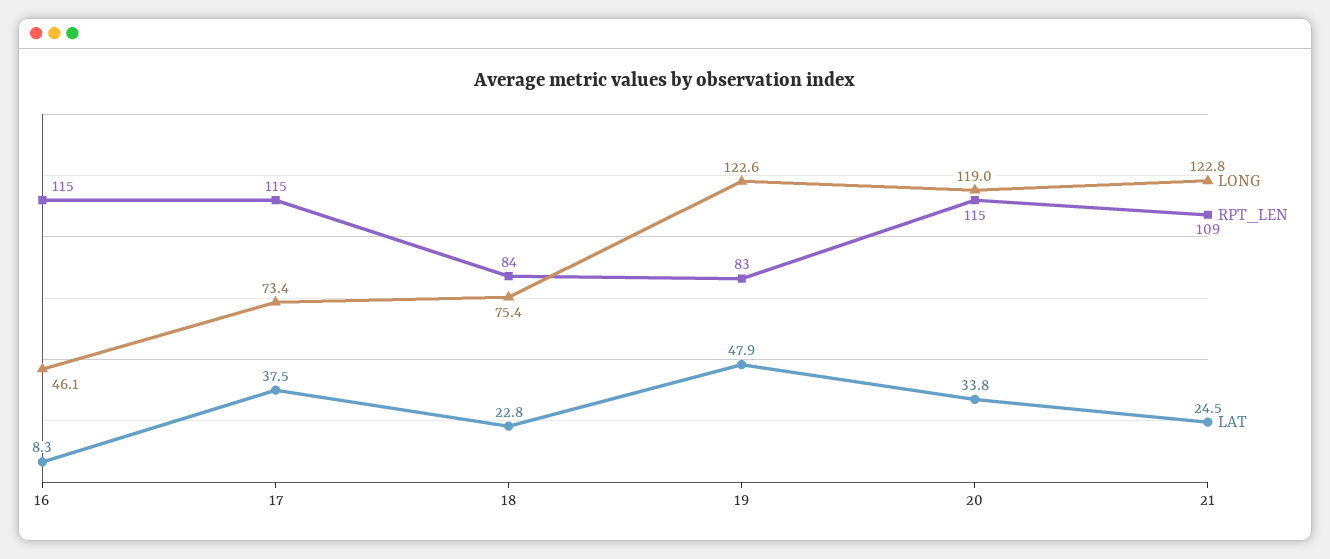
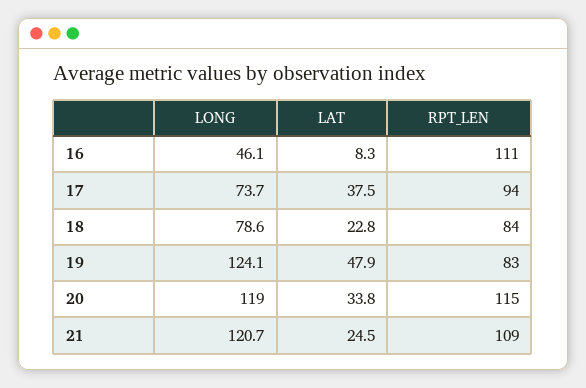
RPT_LEN, 16: 115 -> 111
LONG, 17: 73.4 -> 73.7
RPT_LEN, 17: 115 -> 94
LONG, 18: 75.4 -> 78.6
LONG, 19: 122.6 -> 124.1
LONG, 21: 122.8 -> 120.7

